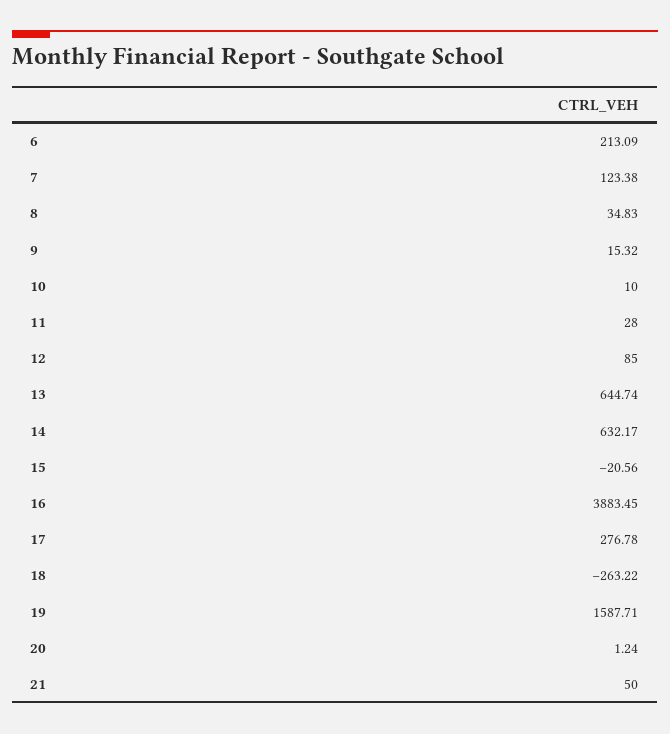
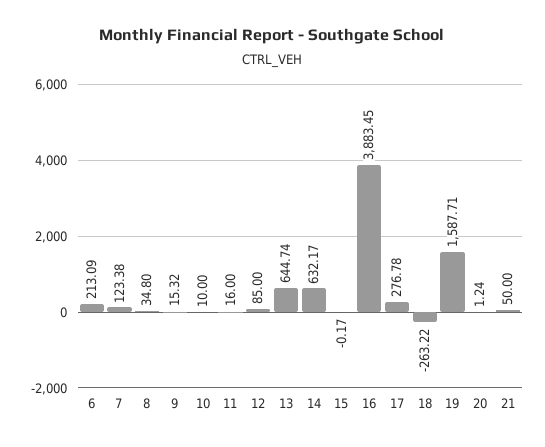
8: 34.83 -> 34.8
11: 28 -> 16
15: -20.56 -> -0.17

